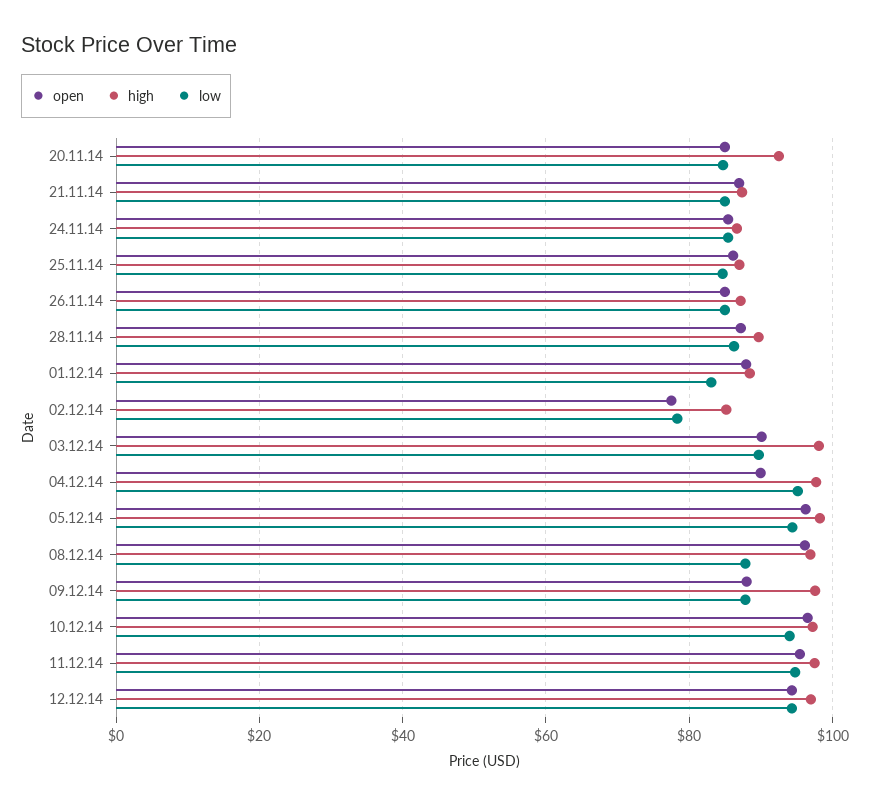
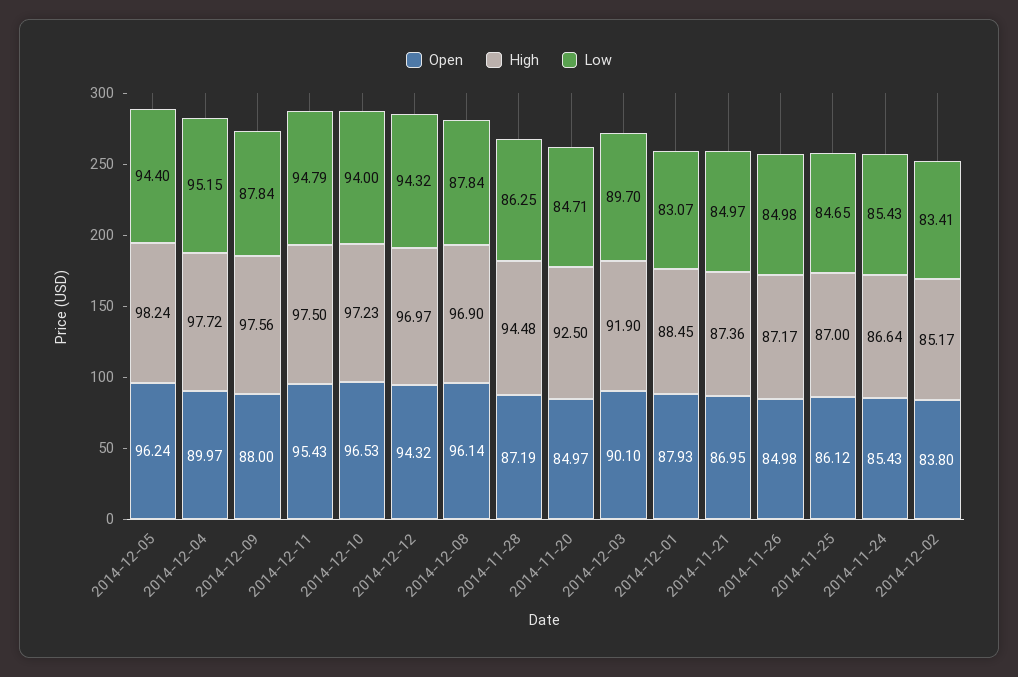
high, 28.11.14: 90 -> 94.48
open, 02.12.14: 78 -> 83.8
low, 02.12.14: 78 -> 83.41
high, 03.12.14: 98 -> 91.9

